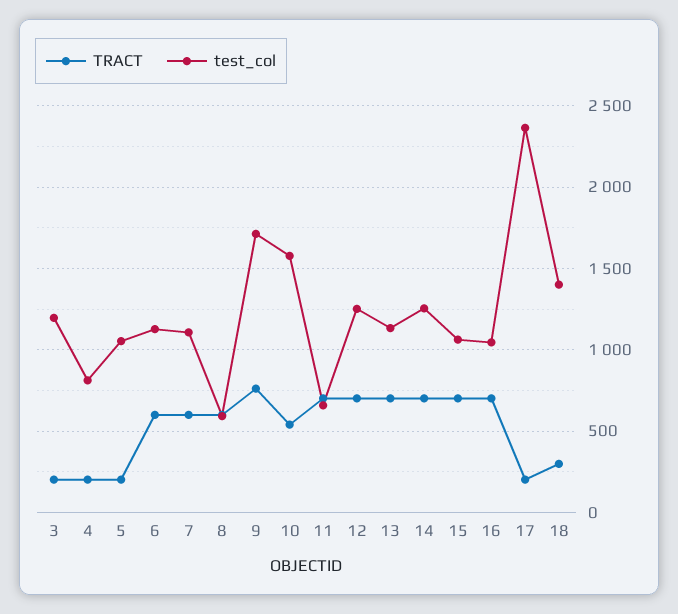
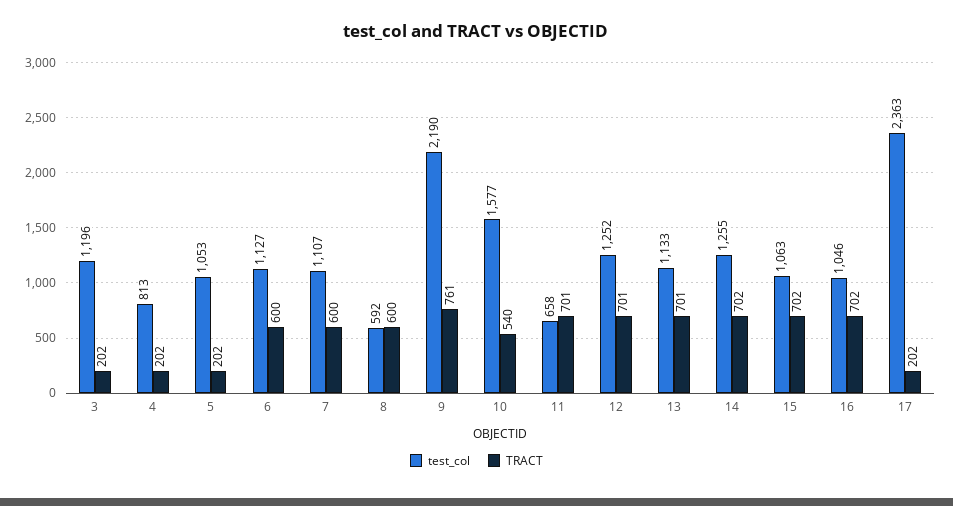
test_col, 9: 1700 -> 2190
TRACT, 18: 300 -> none
test_col, 18: 1400 -> none

